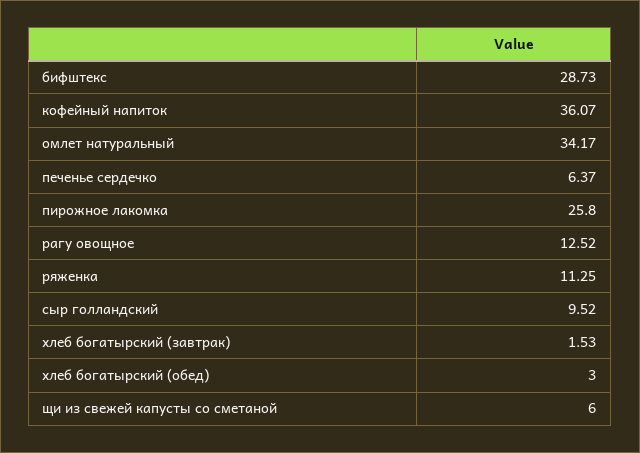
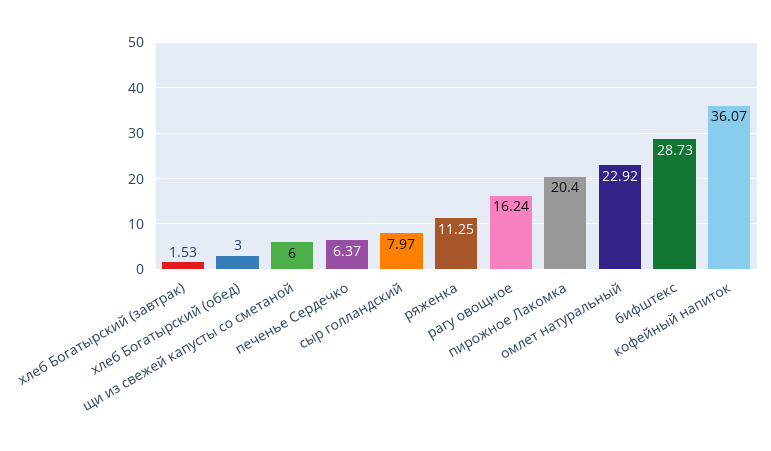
омлет натуральный: 34.17 -> 22.92
пирожное лакомка: 25.8 -> 20.4
рагу овощное: 12.52 -> 16.24
сыр голландский: 9.52 -> 7.97

